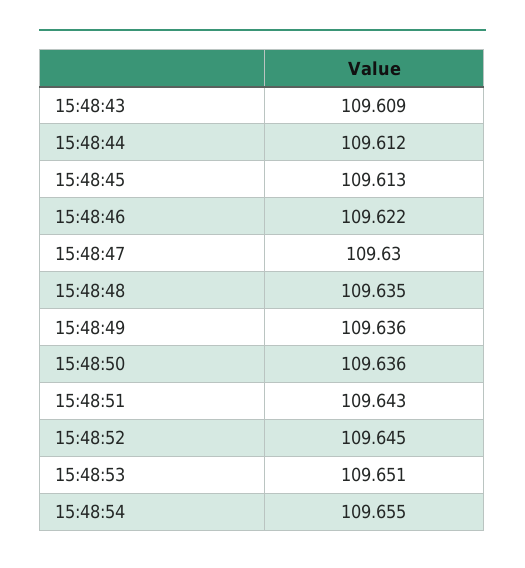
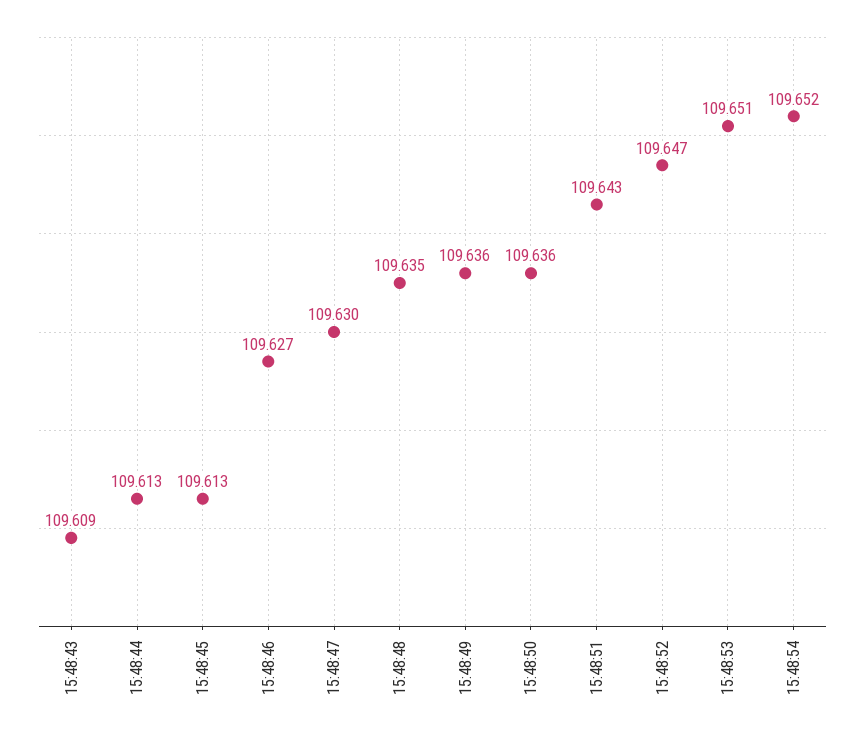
15:48:44: 109.612 -> 109.613
15:48:46: 109.622 -> 109.627
15:48:52: 109.645 -> 109.647
15:48:54: 109.655 -> 109.652

